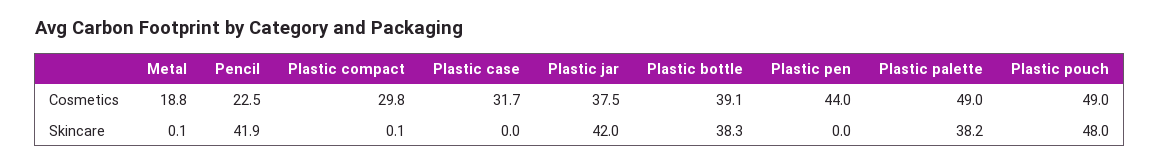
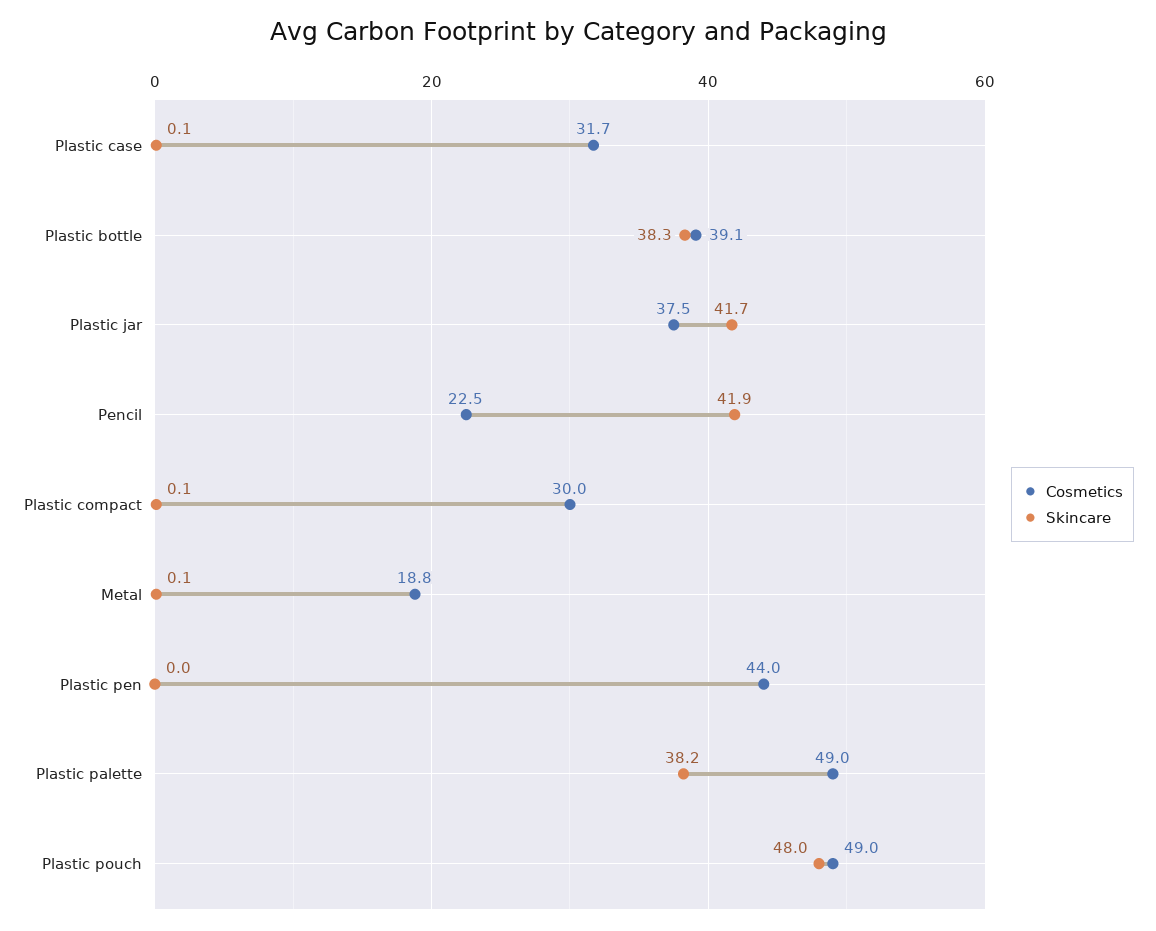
Cosmetics, Plastic compact: 29.8 -> 30
Skincare, Plastic case: 0 -> 0.1
Skincare, Plastic jar: 42 -> 41.7

